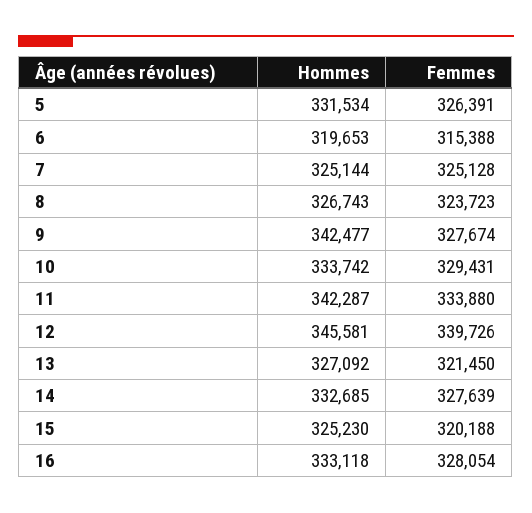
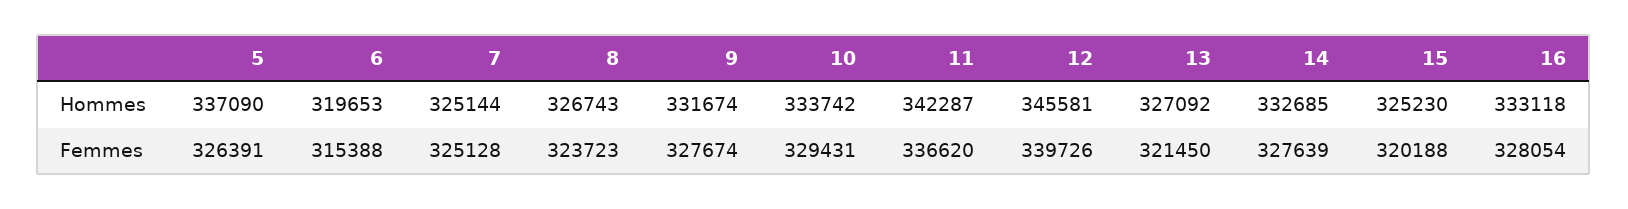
Hommes, 5: 331534 -> 337090
Hommes, 9: 342477 -> 331674
Femmes, 11: 333880 -> 336620

